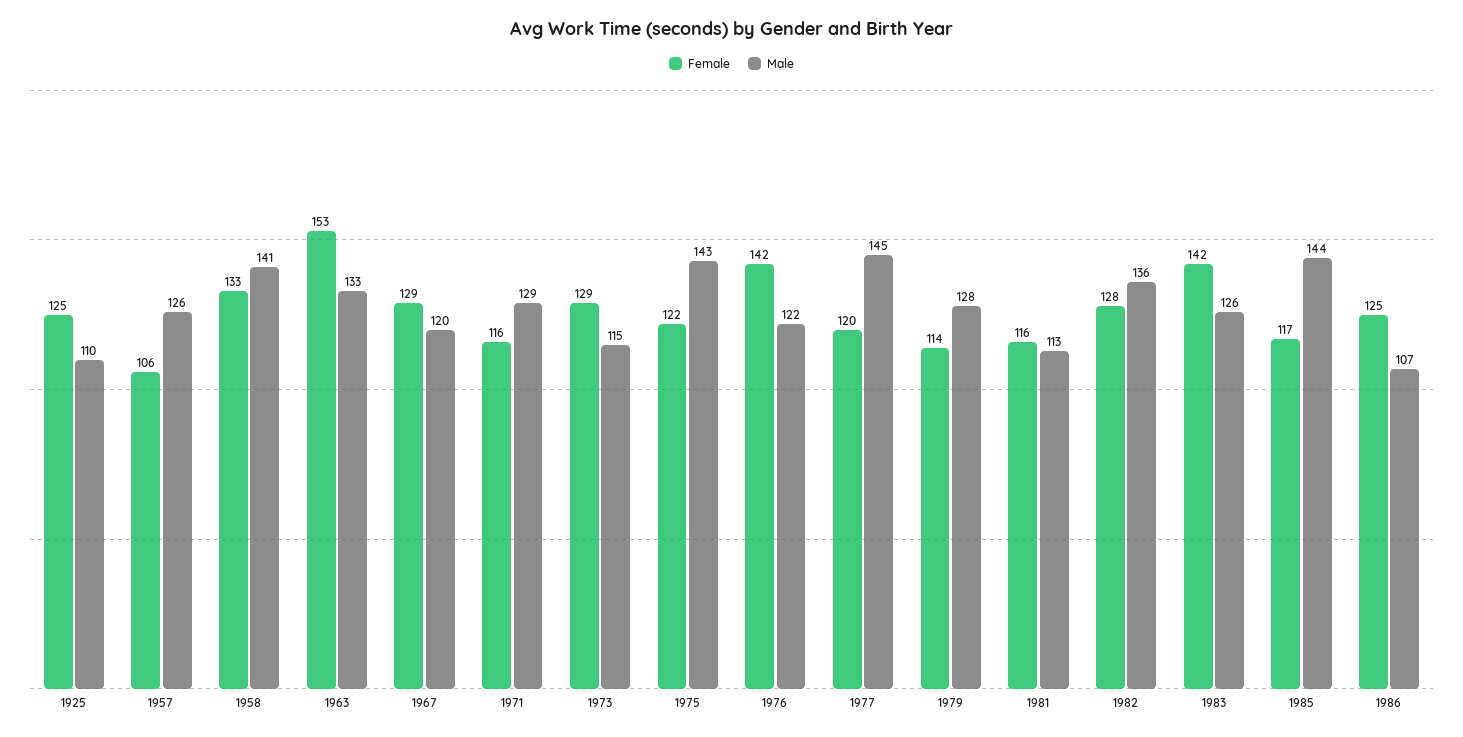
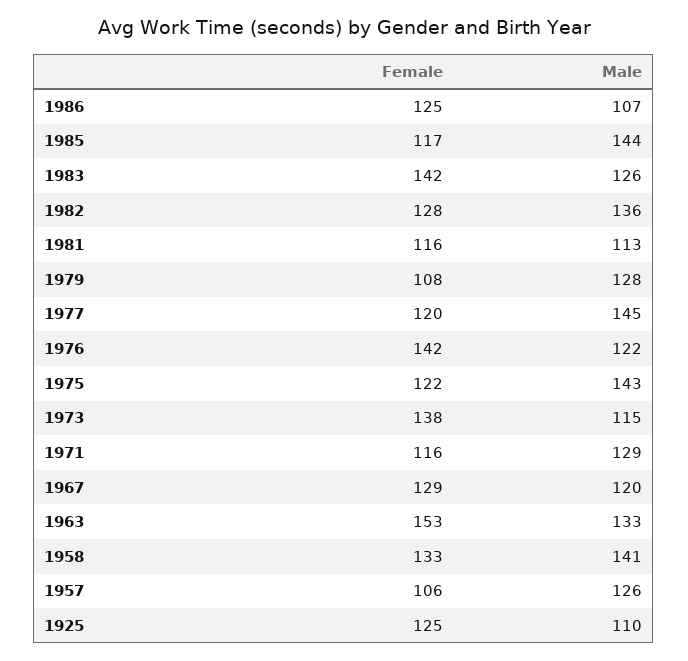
Female, 1973: 129 -> 138
Female, 1979: 114 -> 108

